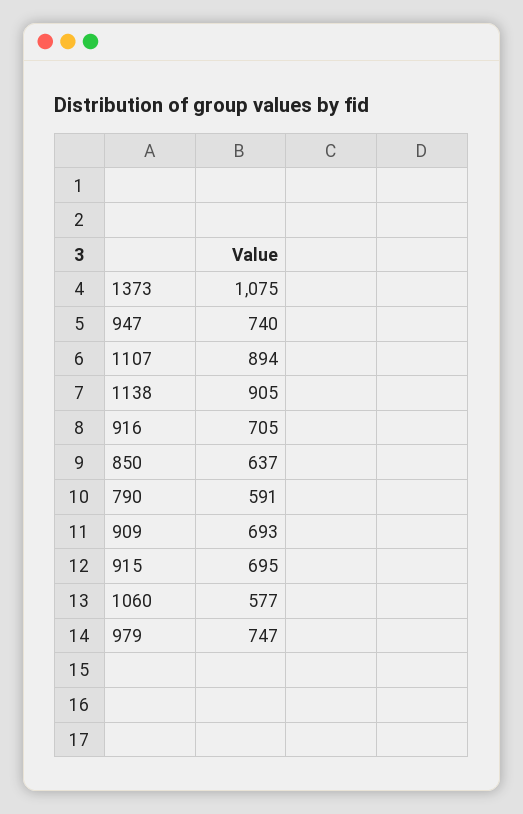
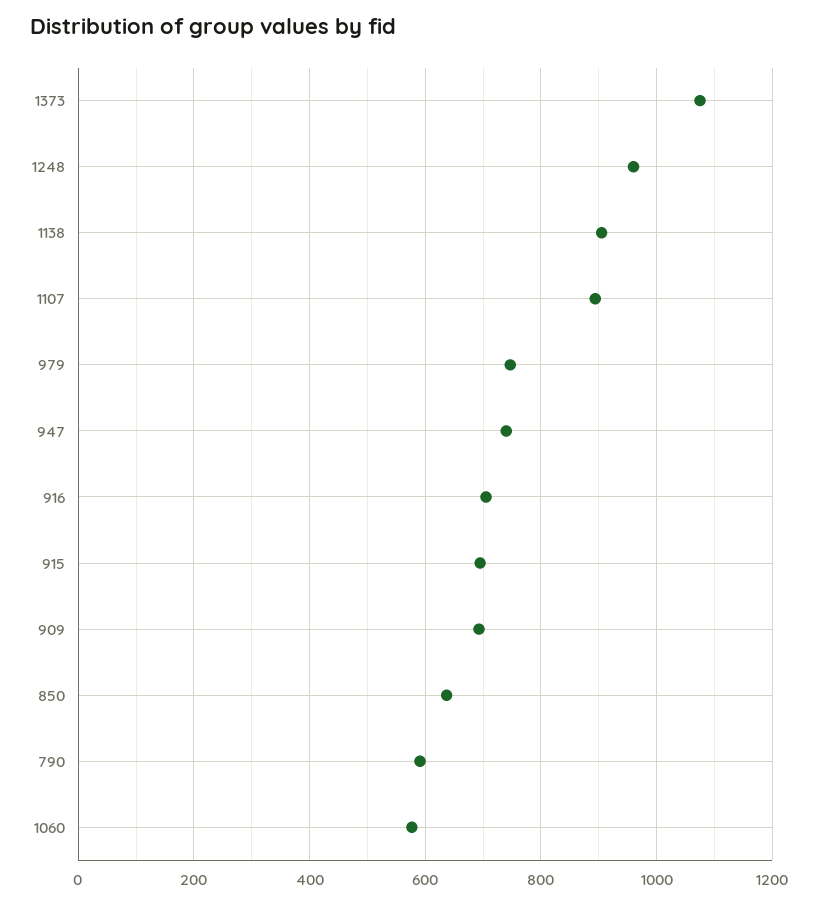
1248: none -> 960

